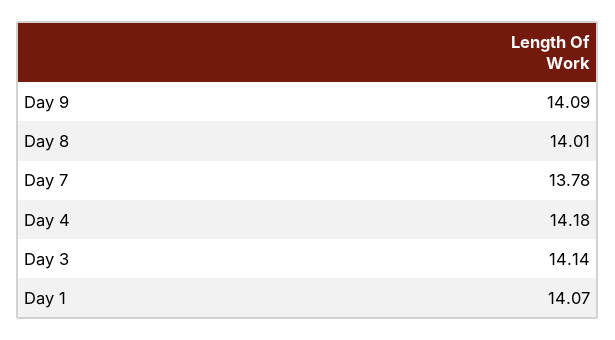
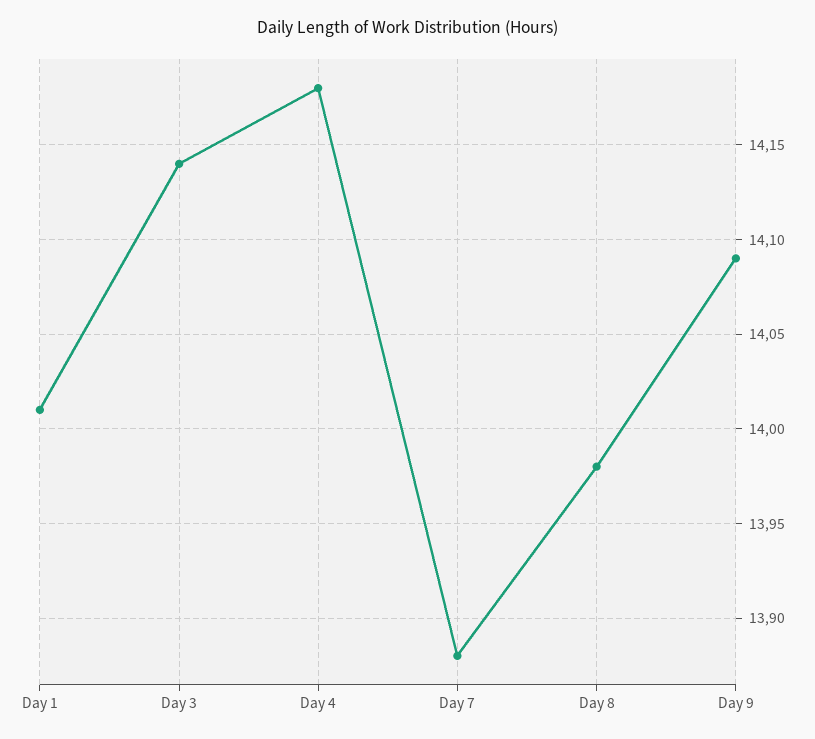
Day 8: 14.01 -> 13.98
Day 7: 13.78 -> 13.88
Day 1: 14.07 -> 14.01

